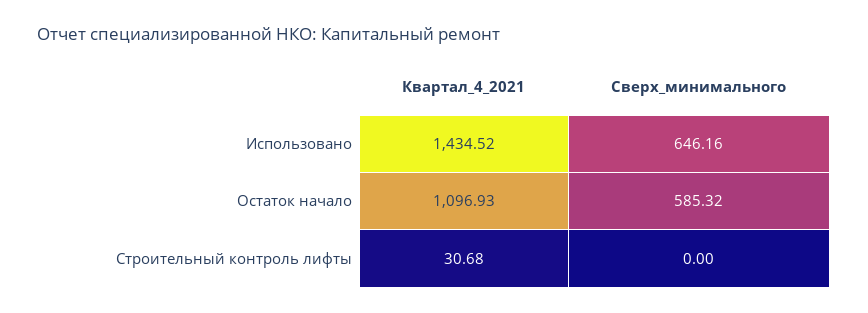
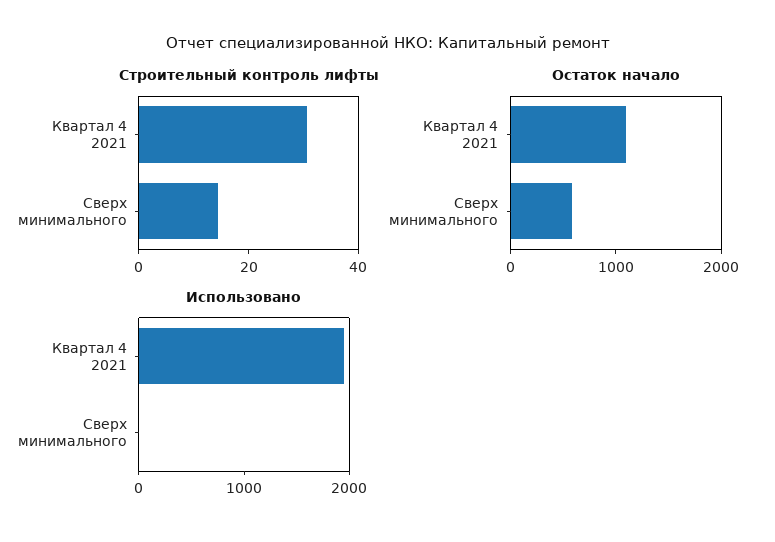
Использовано, Квартал_4_2021: 1434.52 -> 2000
Использовано, Сверх_минимального: 646.16 -> 0
Строительный контроль лифты, Сверх_минимального: 0 -> 15

